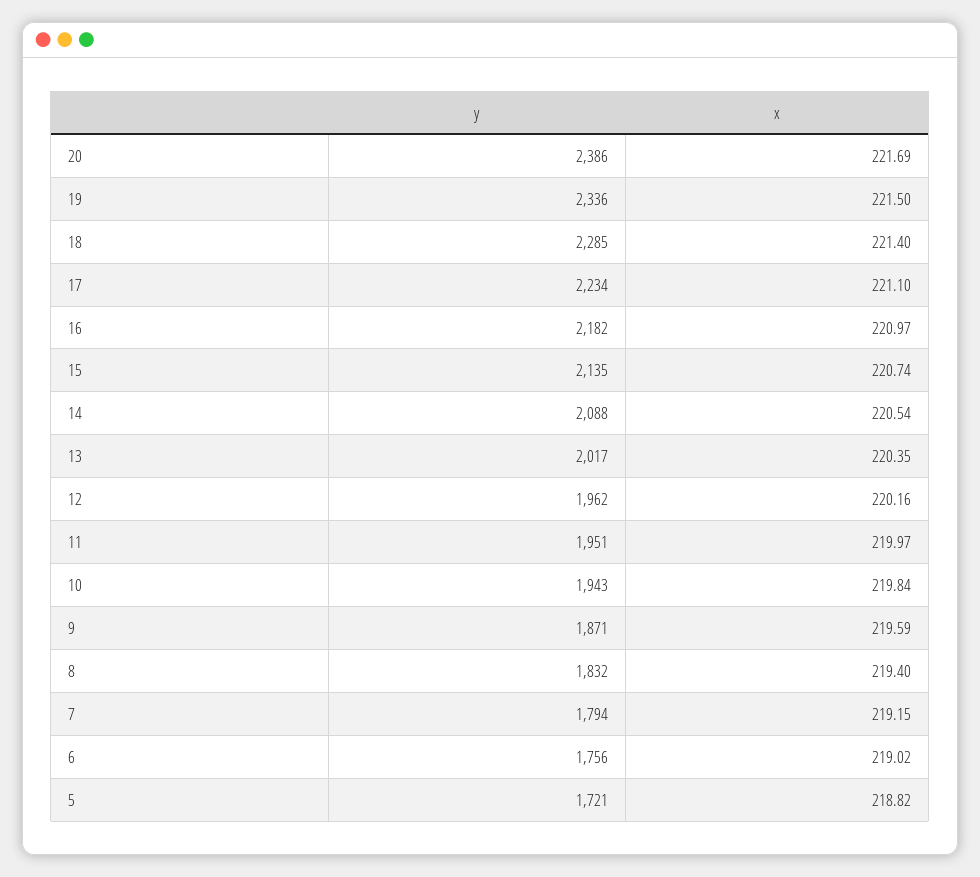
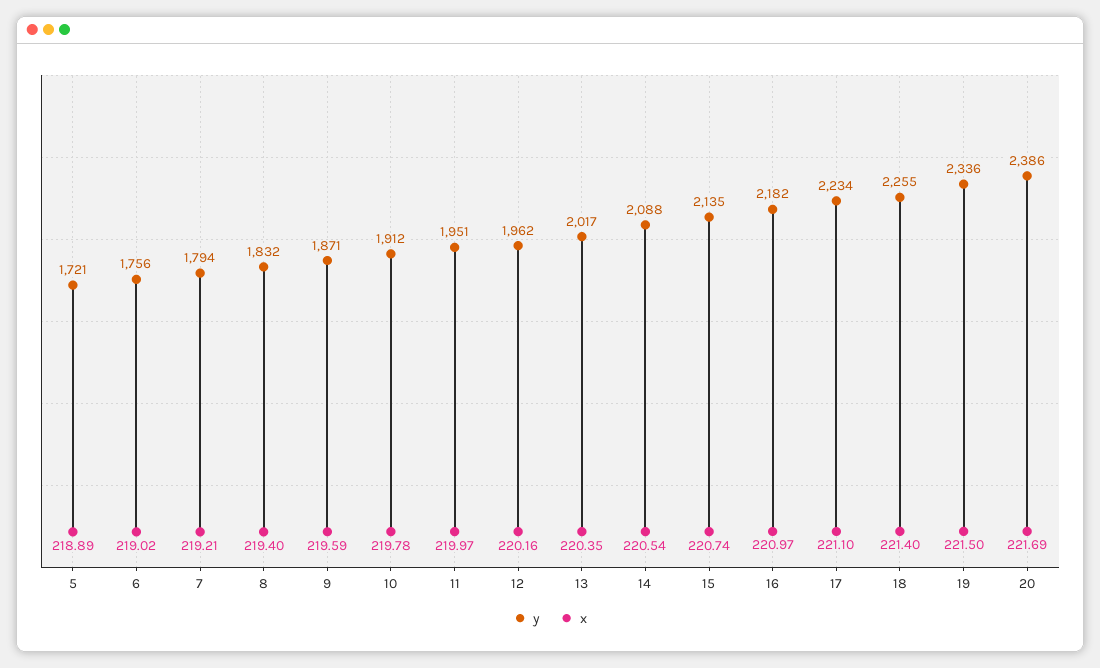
y, 18: 2285 -> 2255
y, 10: 1943 -> 1912
x, 10: 219.84 -> 219.78
x, 7: 219.15 -> 219.21
x, 5: 218.82 -> 218.89

